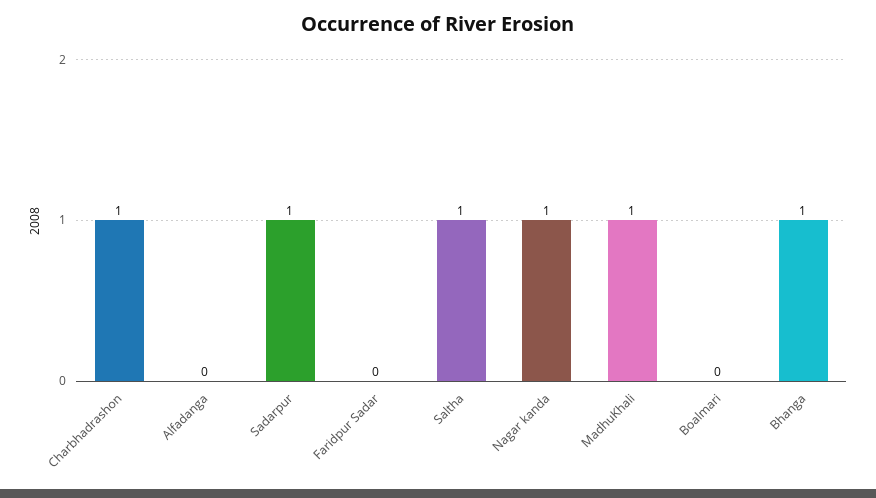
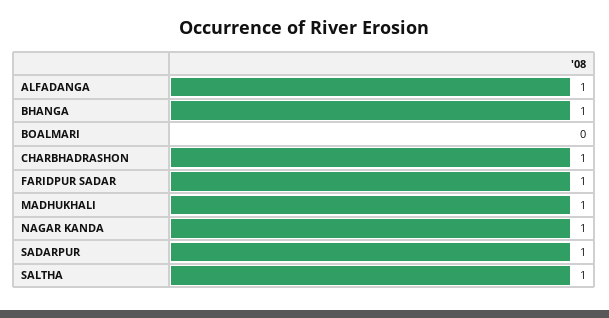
Alfadanga: 0 -> 1
Faridpur Sadar: 0 -> 1

